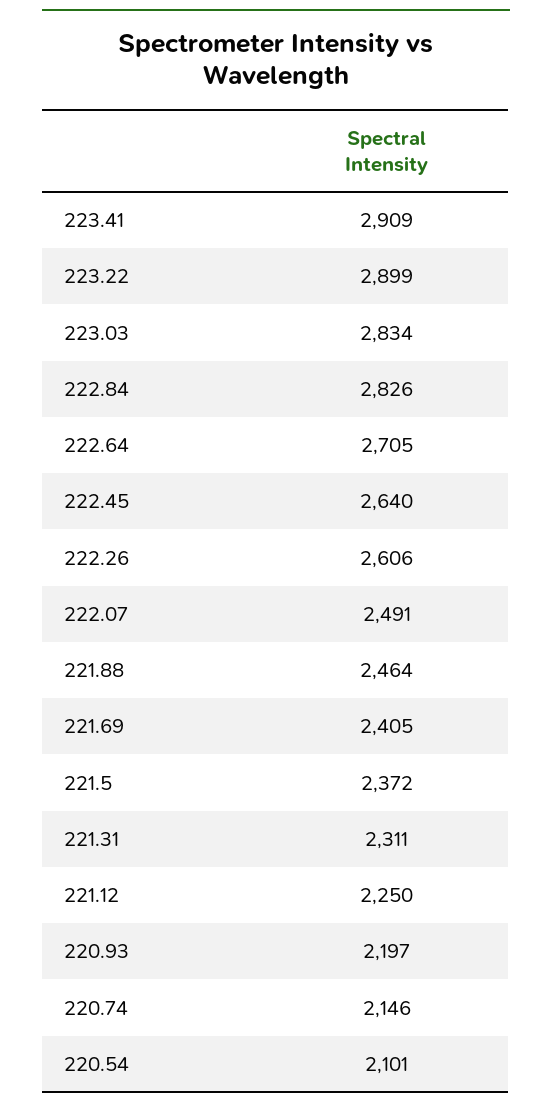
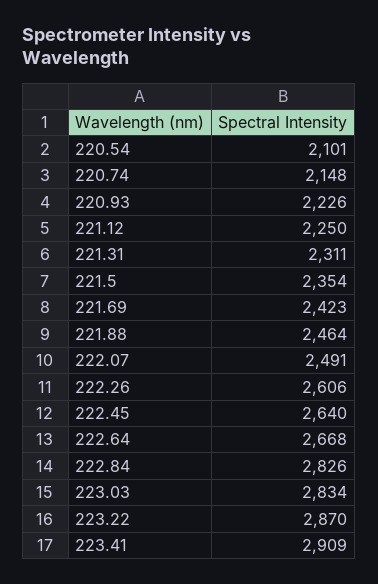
223.22: 2899 -> 2870
222.64: 2705 -> 2668
221.69: 2405 -> 2423
221.5: 2372 -> 2354
220.93: 2197 -> 2226
220.74: 2146 -> 2148

